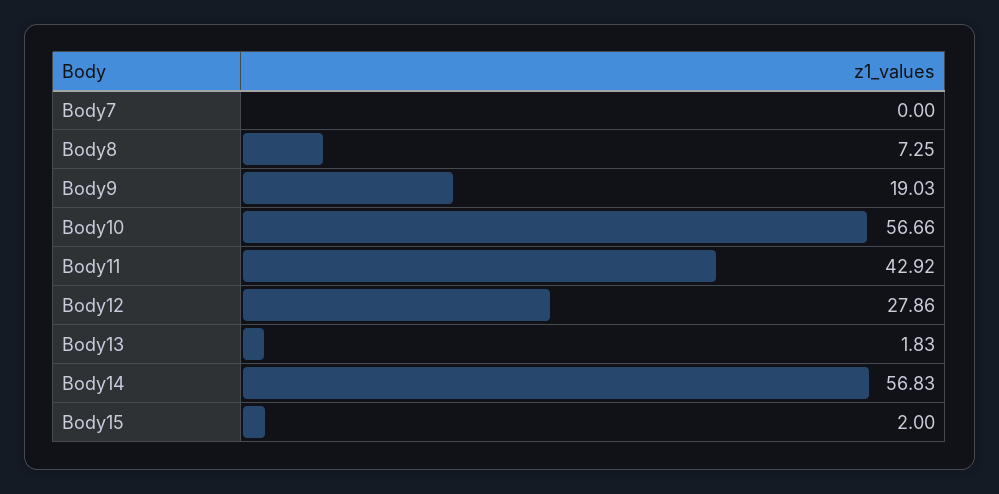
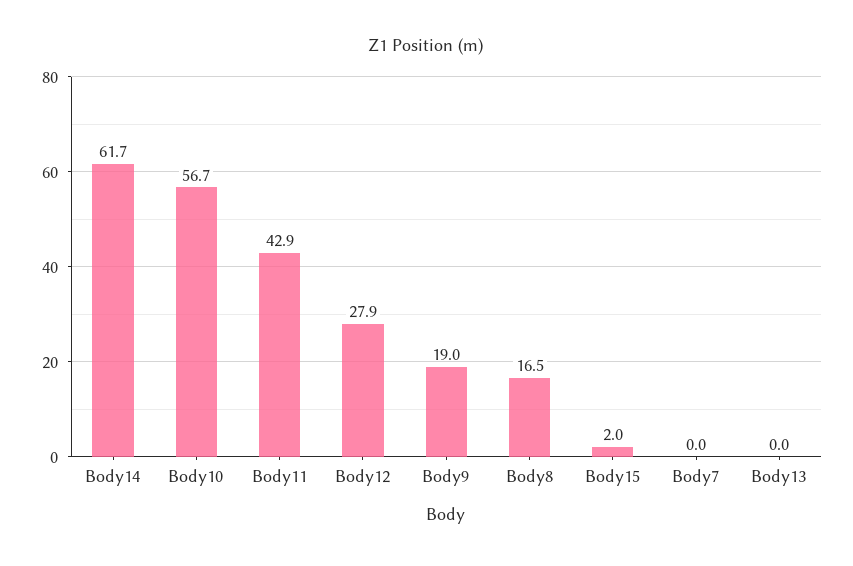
Body8: 7.25 -> 16.5
Body13: 1.83 -> 0
Body14: 56.83 -> 61.7

